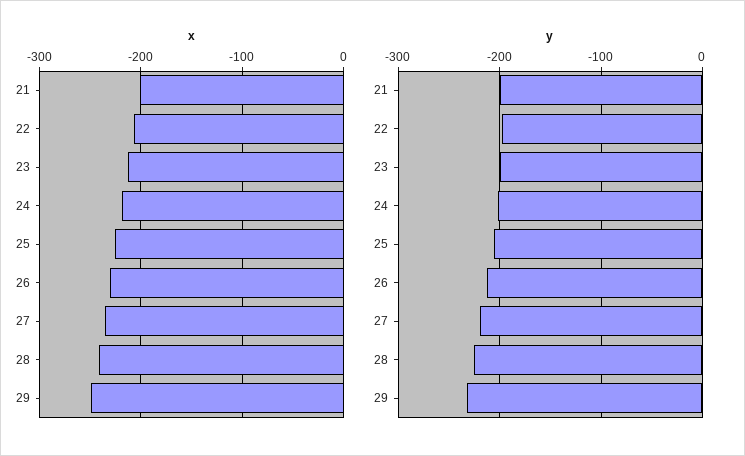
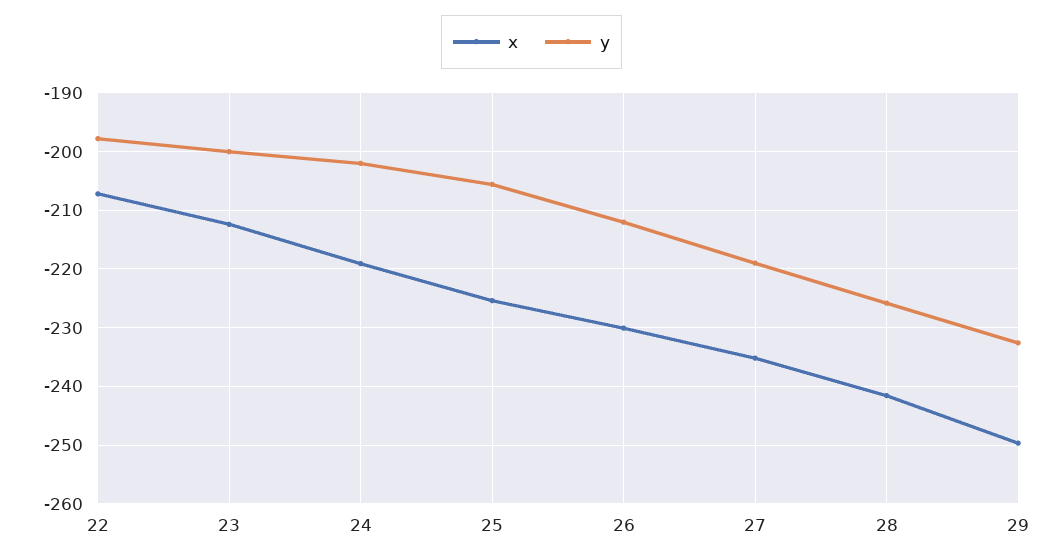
x, 21: -200 -> none
y, 21: -200 -> none

